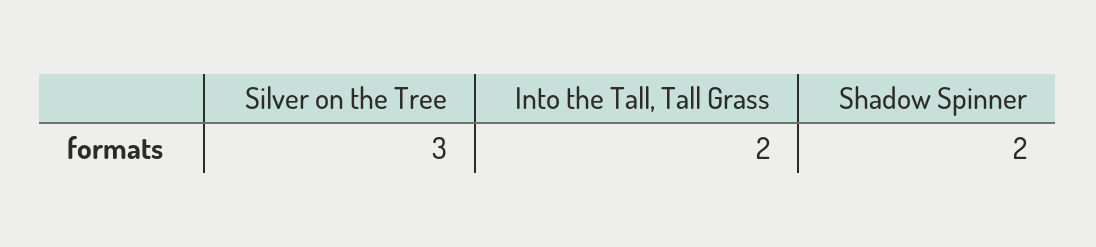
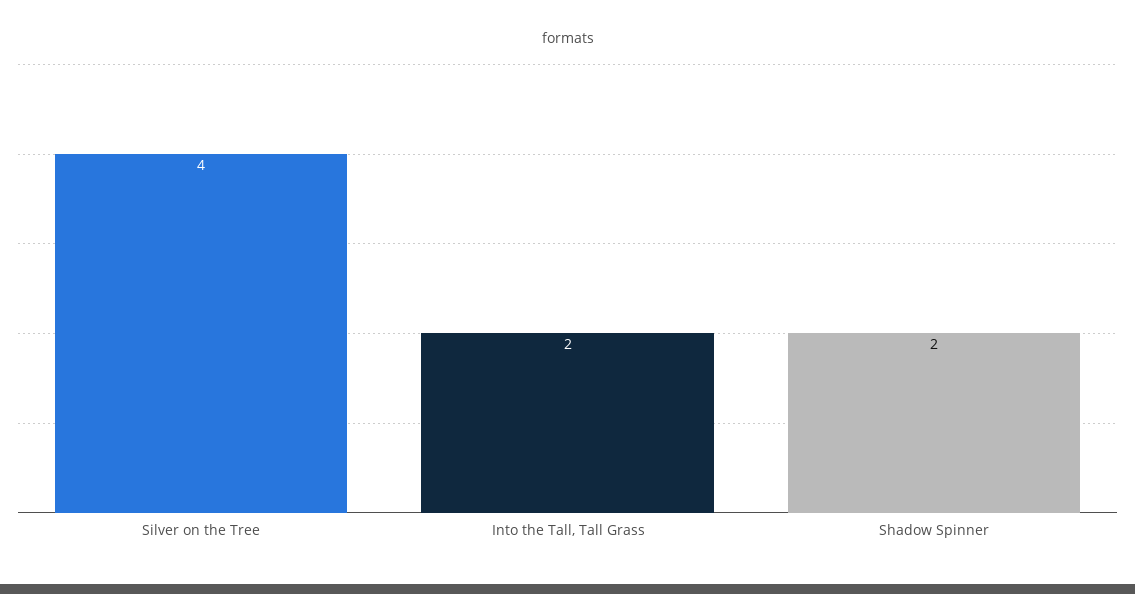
Silver on the Tree: 3 -> 4

